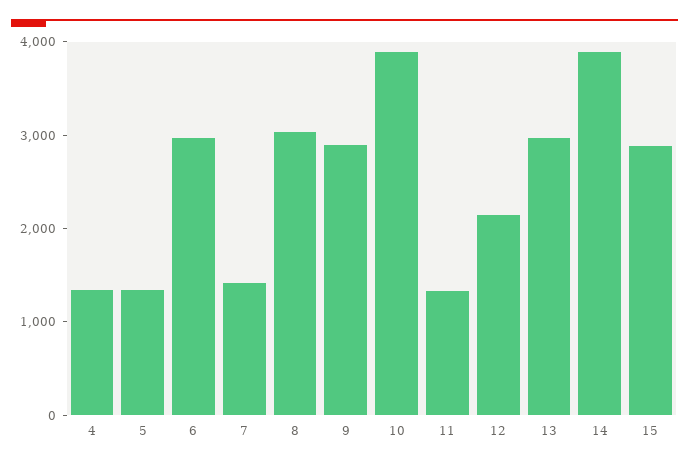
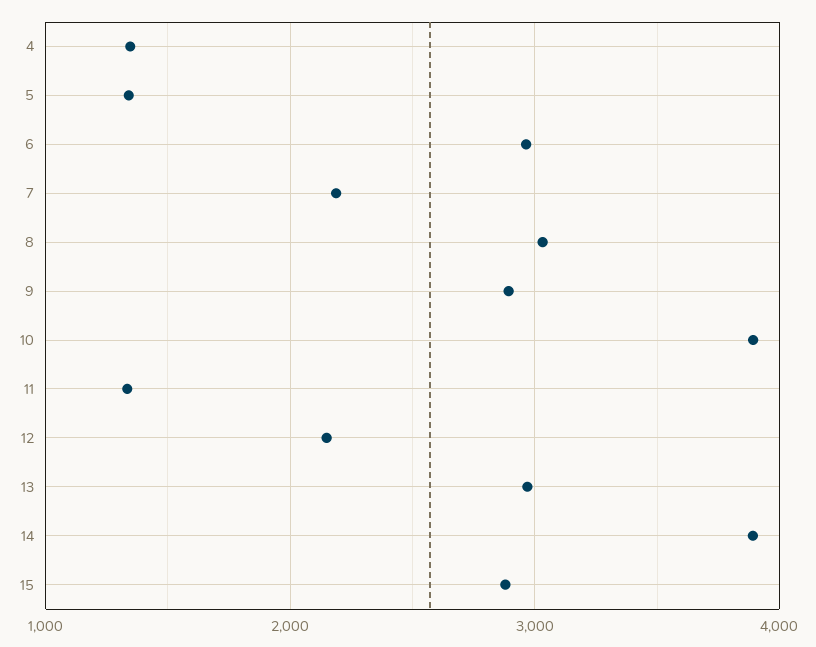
7: 1400 -> 2200

